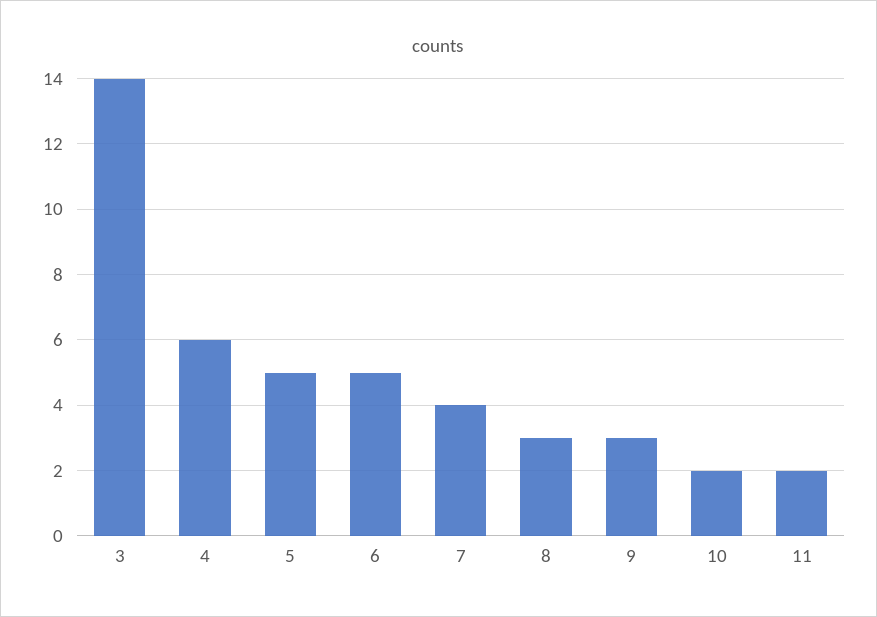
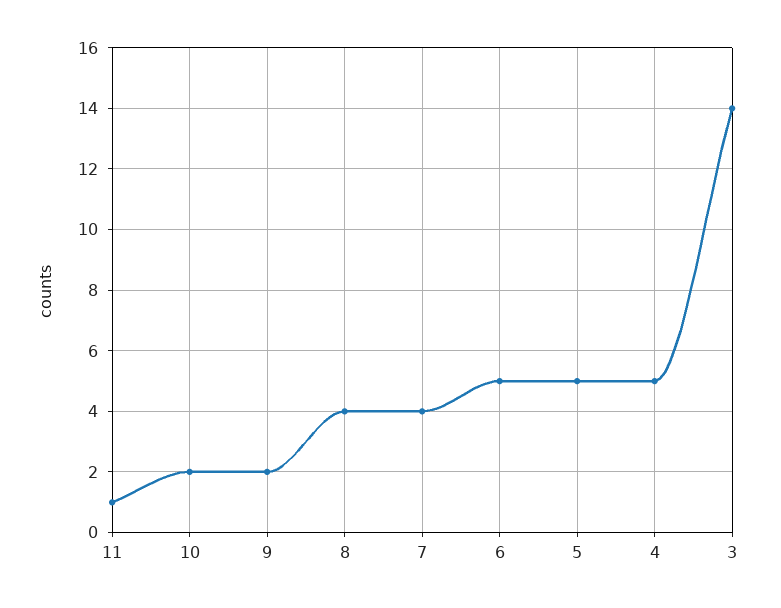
4: 6 -> 5
8: 3 -> 4
9: 3 -> 2
11: 2 -> 1

